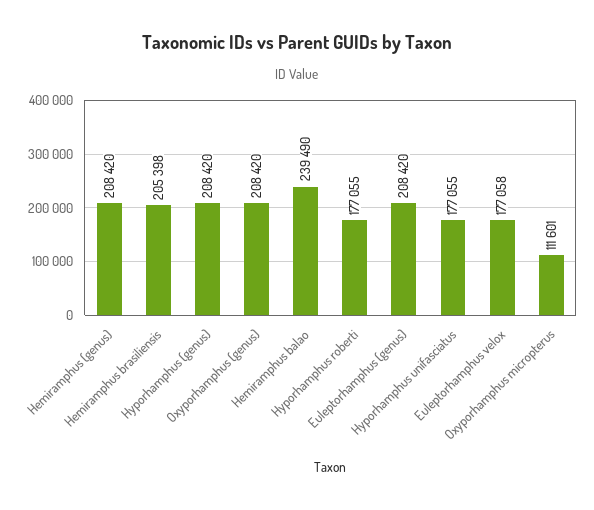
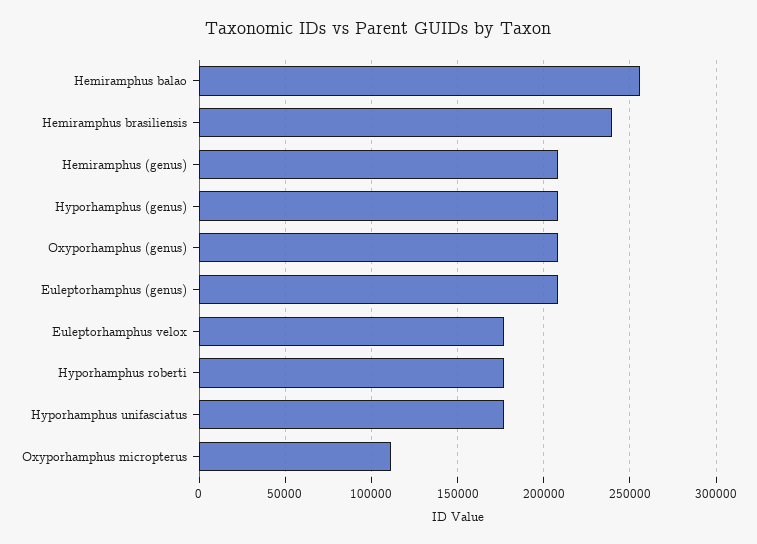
Hemiramphus brasiliensis: 205398 -> 240000
Hemiramphus balao: 239490 -> 255000

